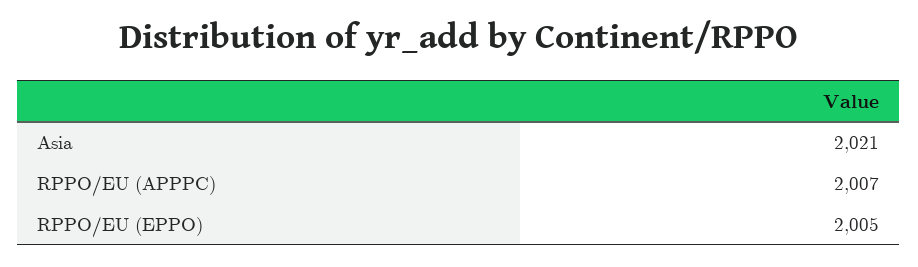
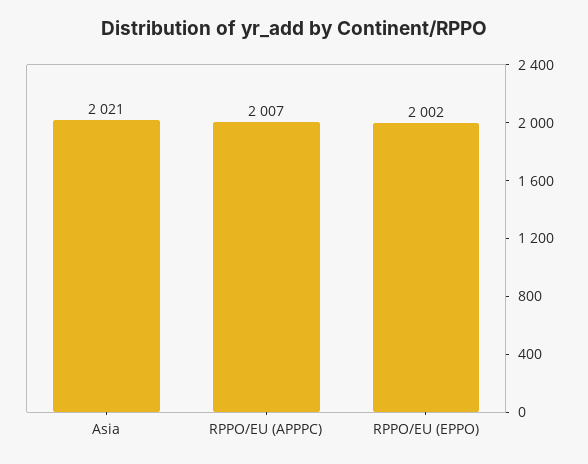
RPPO/EU (EPPO): 2005 -> 2002

